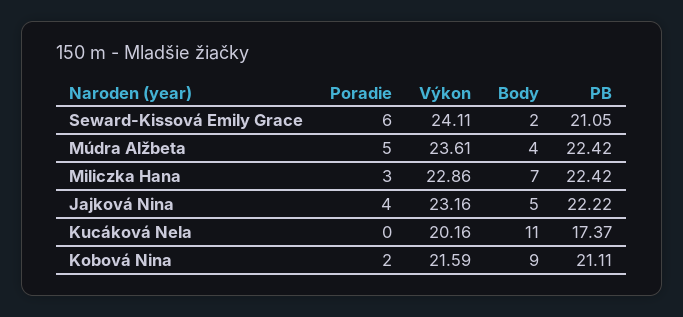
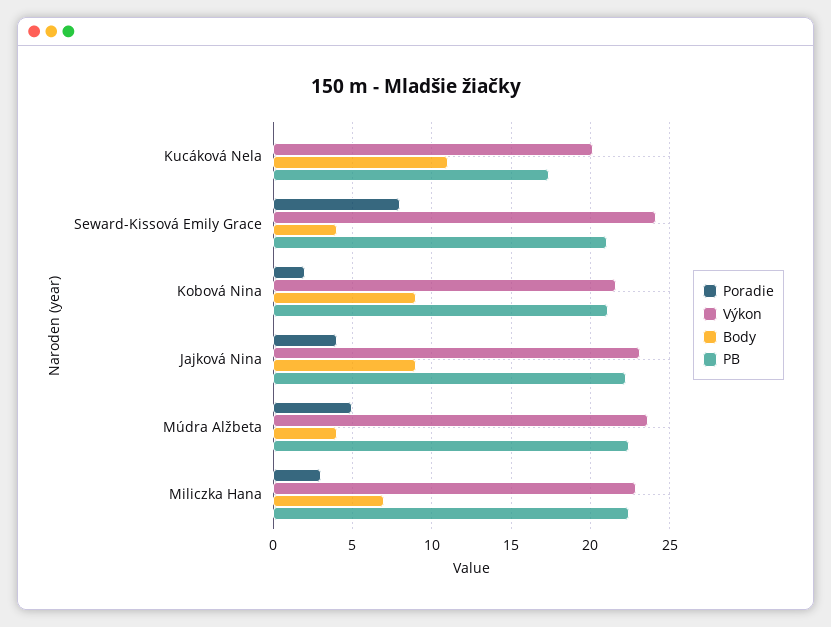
Poradie, Seward-Kissová Emily Grace: 6 -> 8
Body, Seward-Kissová Emily Grace: 2 -> 4
Body, Jajková Nina: 5 -> 9

